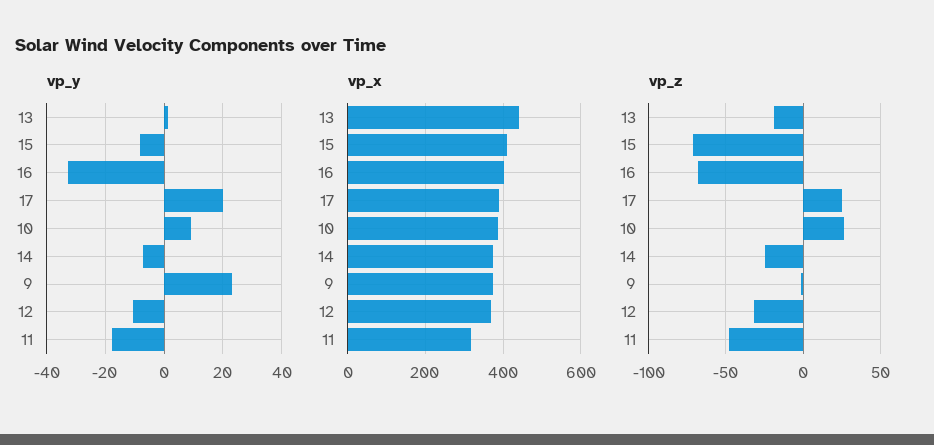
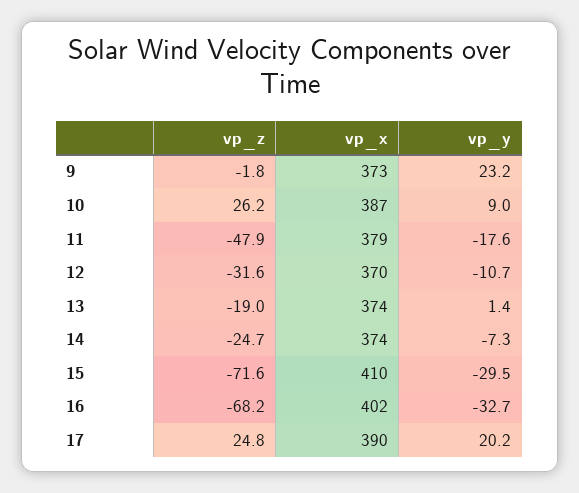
vp_y, 15: -7.5 -> -29.5
vp_x, 13: 440 -> 374
vp_x, 11: 320 -> 379

